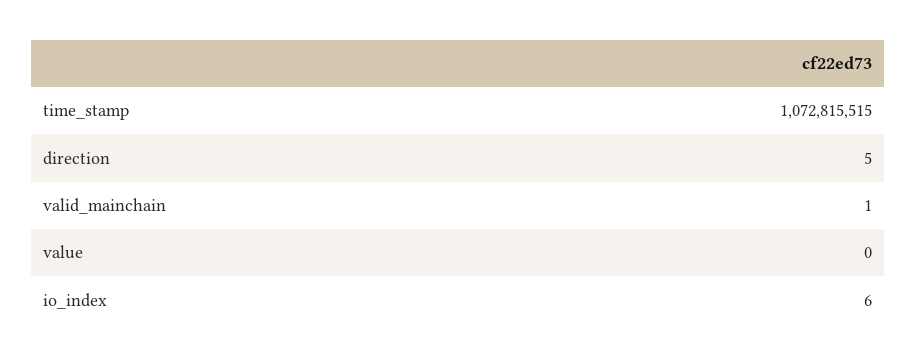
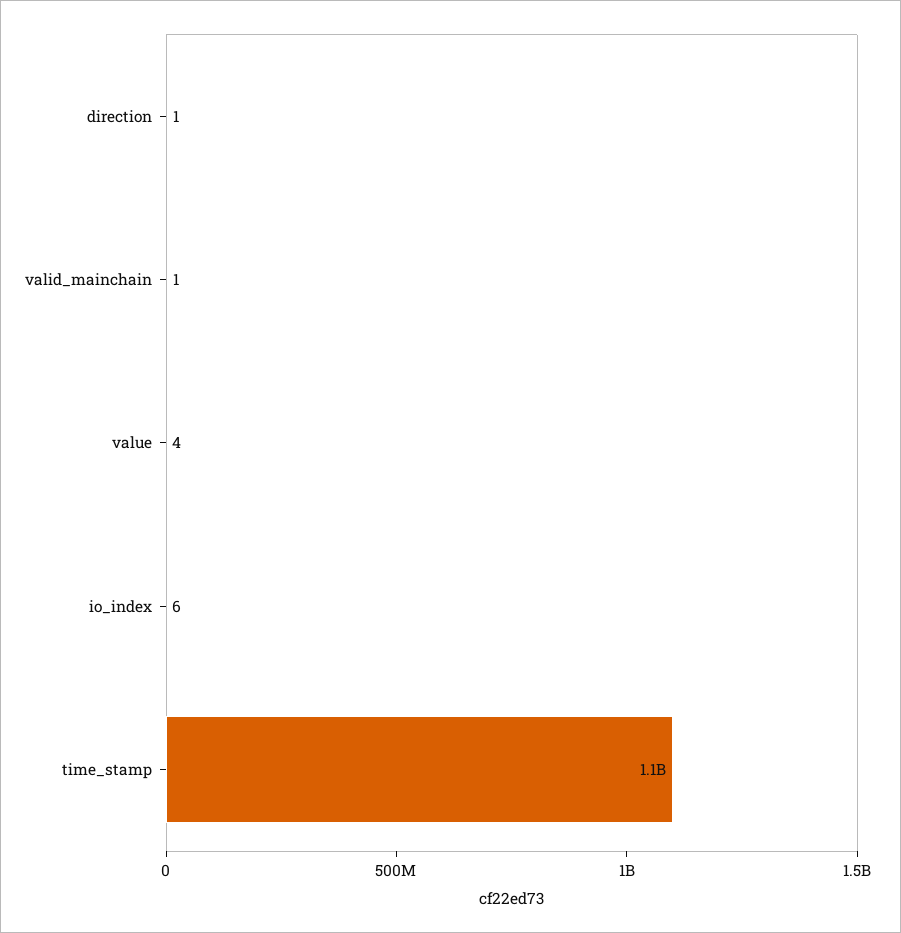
direction: 5 -> 1
value: 0 -> 4

